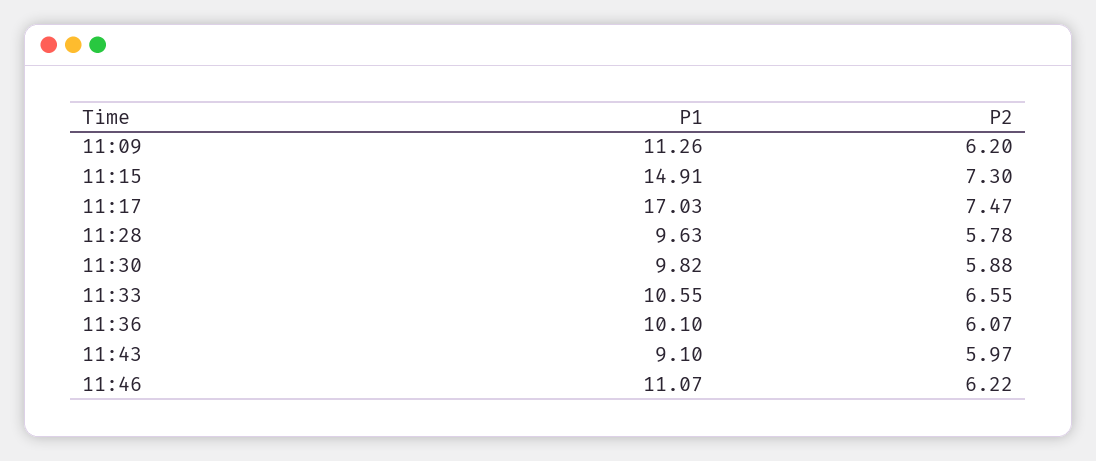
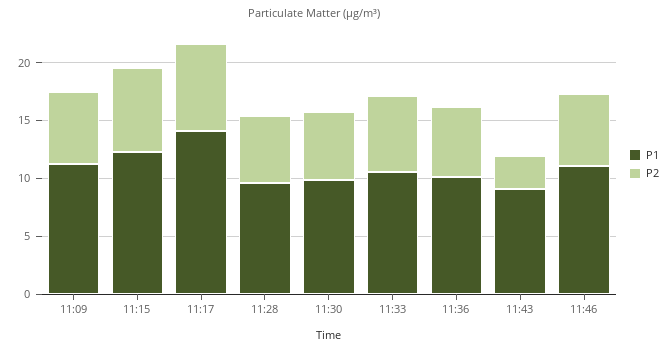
P1, 11:15: 14.91 -> 12
P1, 11:17: 17.03 -> 14
P2, 11:43: 5.97 -> 3

